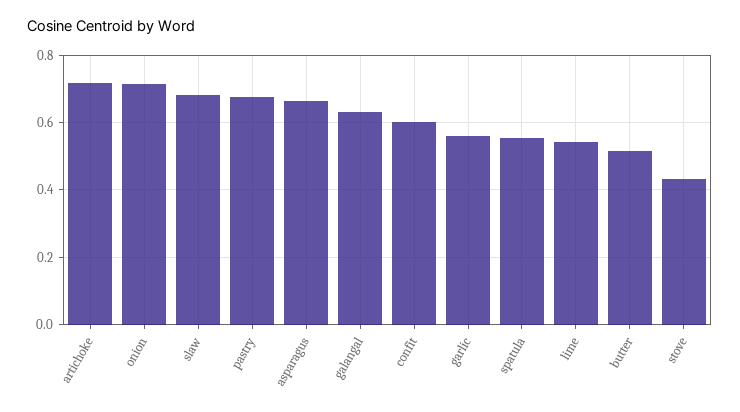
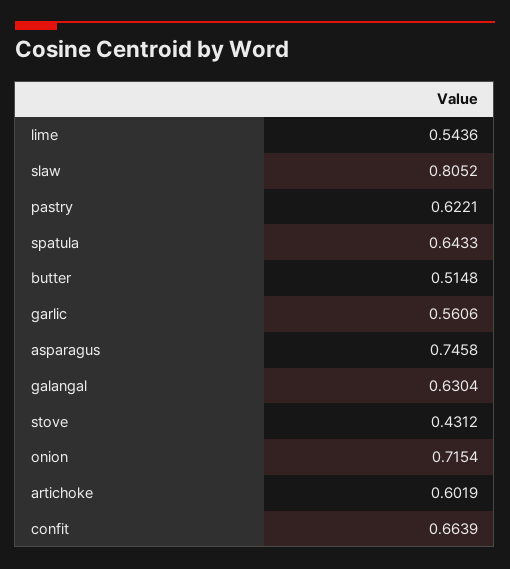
artichoke: 0.72 -> 0.6019
slaw: 0.68 -> 0.8052
pastry: 0.68 -> 0.6221
asparagus: 0.66 -> 0.7458
confit: 0.6 -> 0.6639
spatula: 0.56 -> 0.6433

